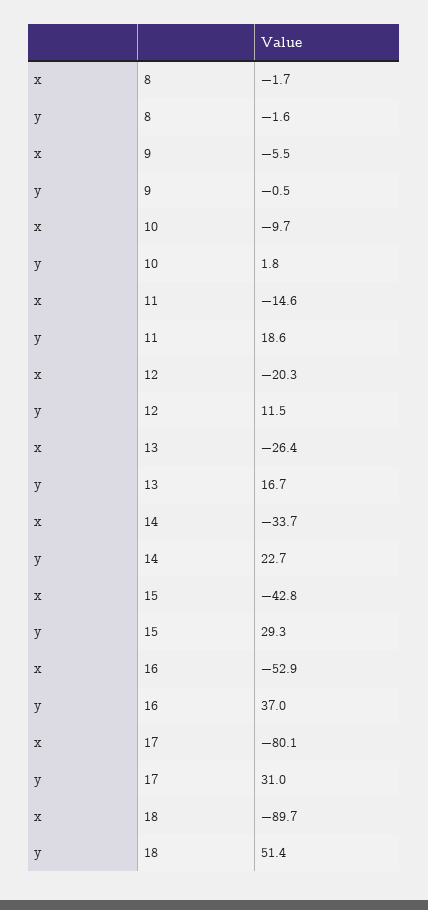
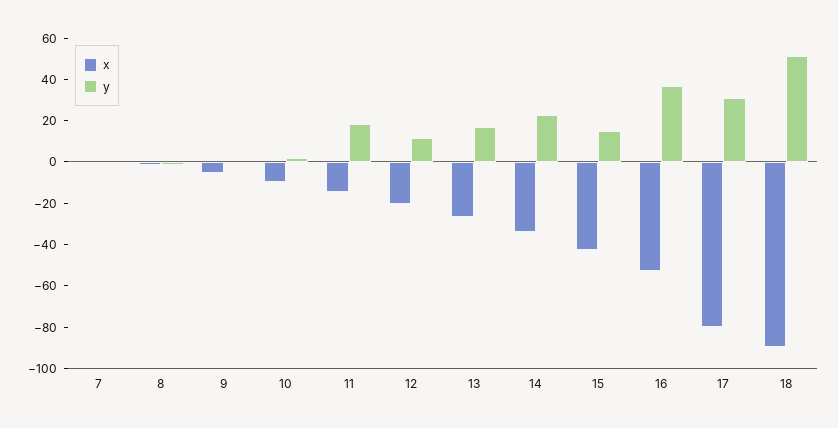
y, 15: 29.3 -> 15
x, 7: none -> 0
y, 7: none -> 0

